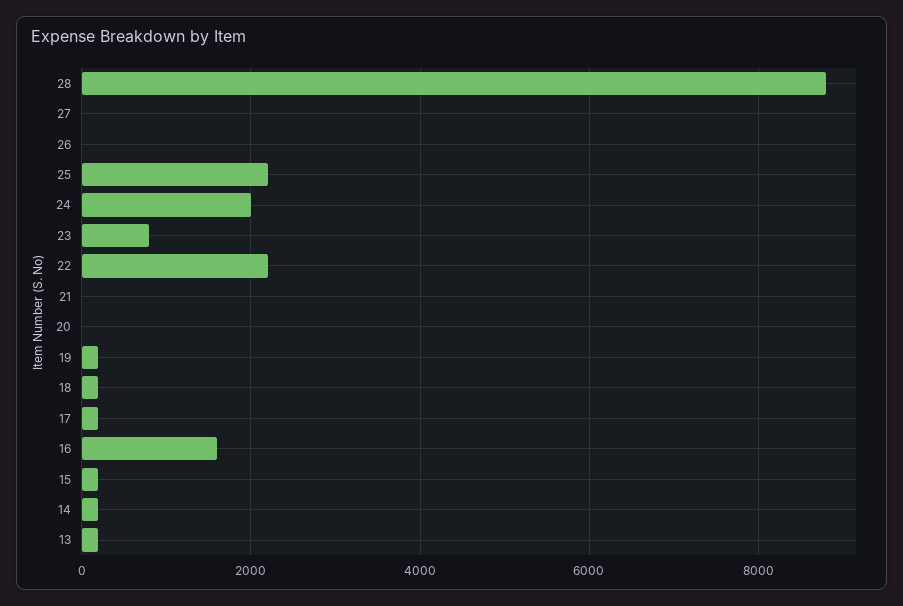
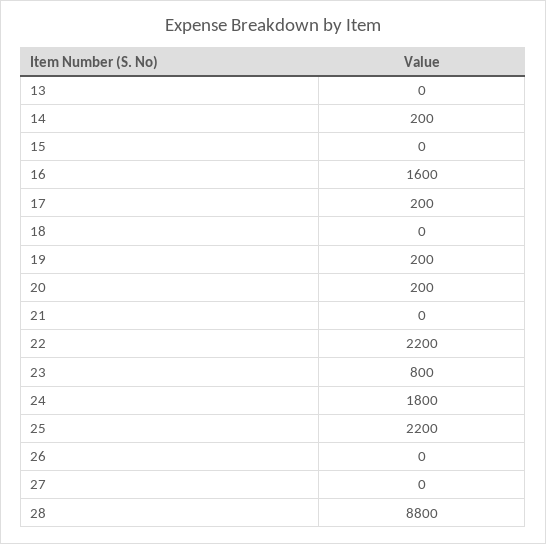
24: 2000 -> 1800
20: 0 -> 200
18: 200 -> 0
15: 200 -> 0
13: 200 -> 0

